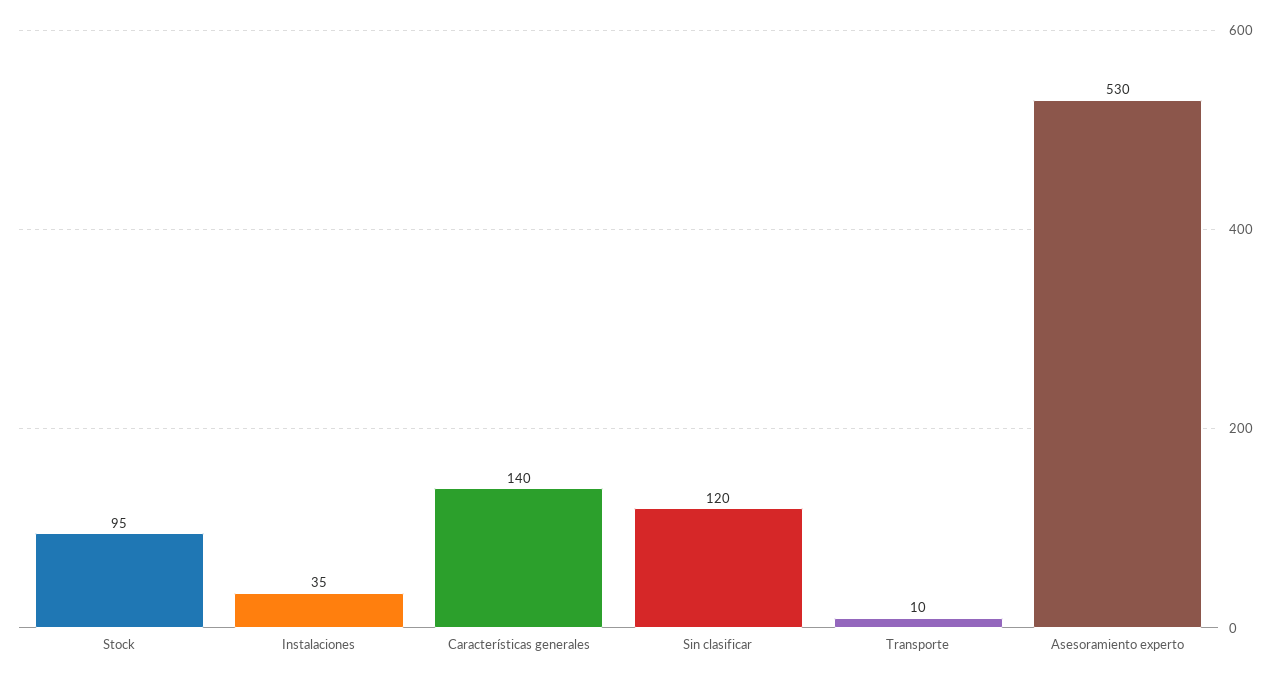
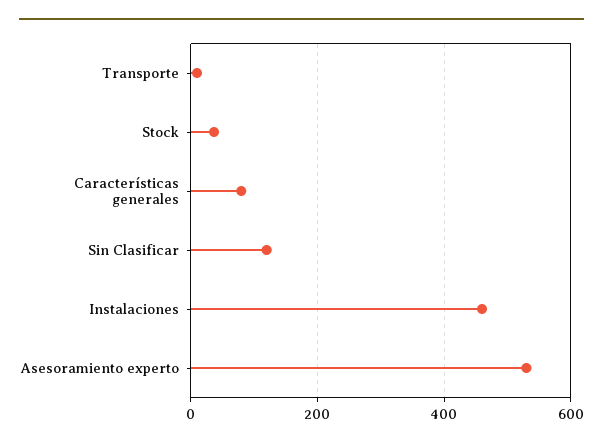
Stock: 95 -> 40
Instalaciones: 35 -> 460
Características generales: 140 -> 80

